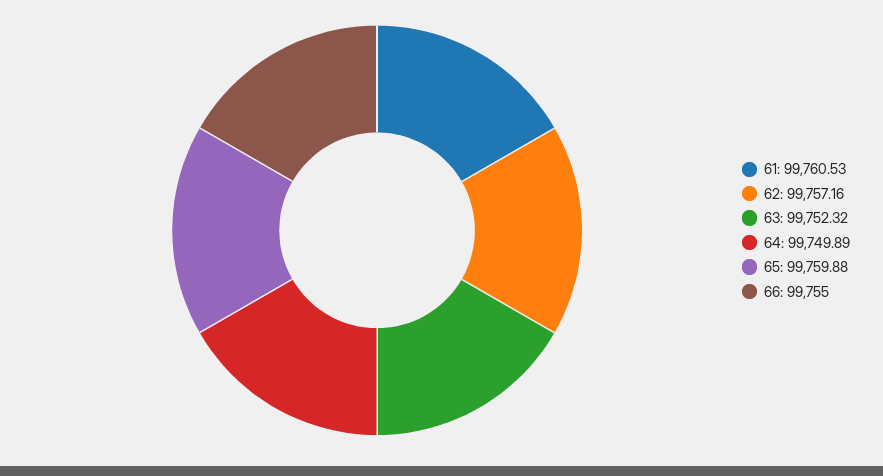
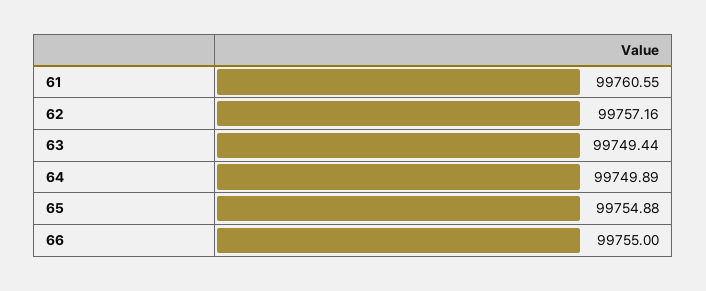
61: 99760.53 -> 99760.55
63: 99752.32 -> 99749.44
65: 99759.88 -> 99754.88

